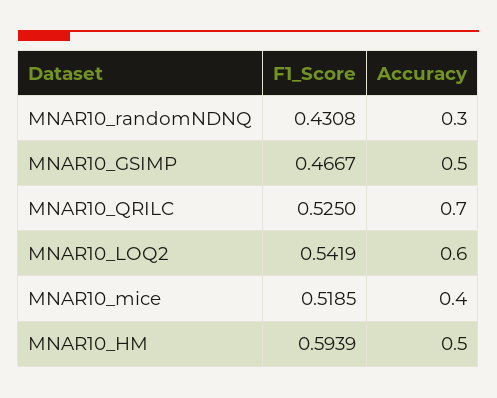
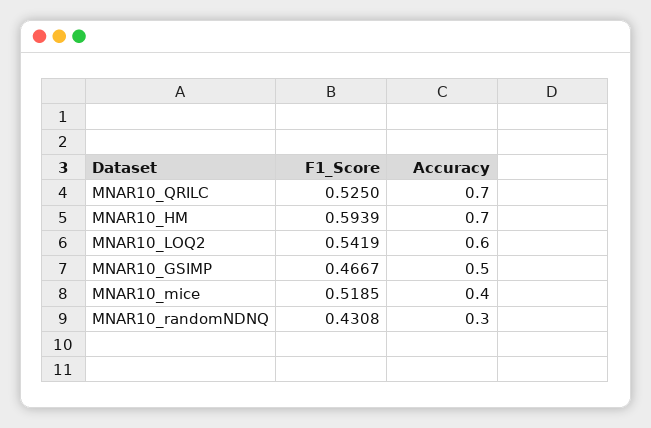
Accuracy, MNAR10_HM: 0.5 -> 0.7

